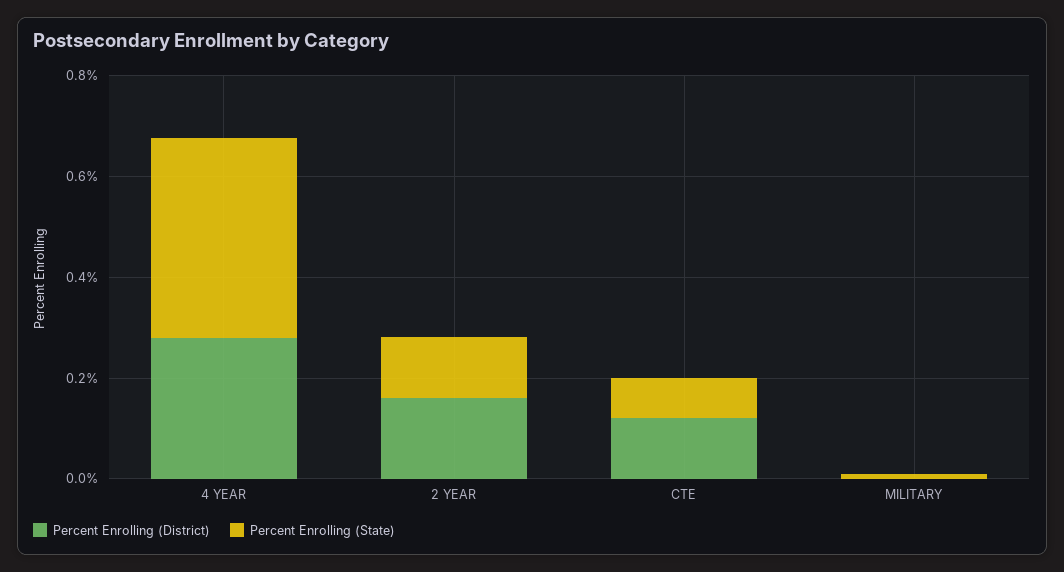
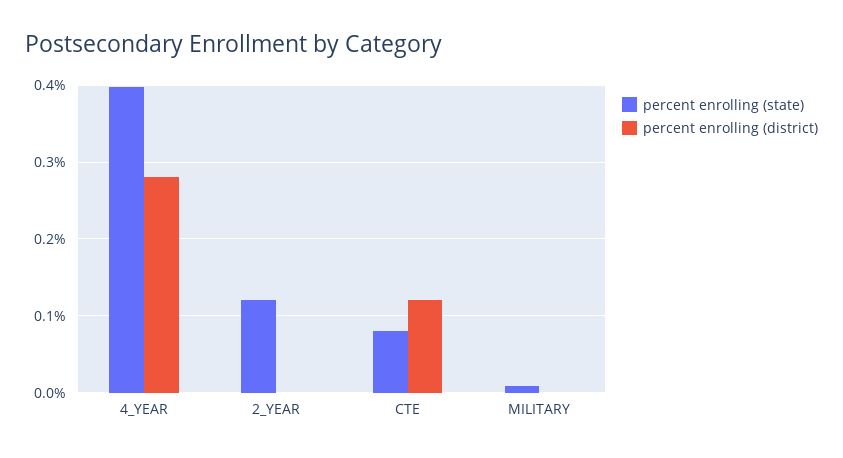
Percent Enrolling (District), 2 YEAR: 0.15 -> 0

